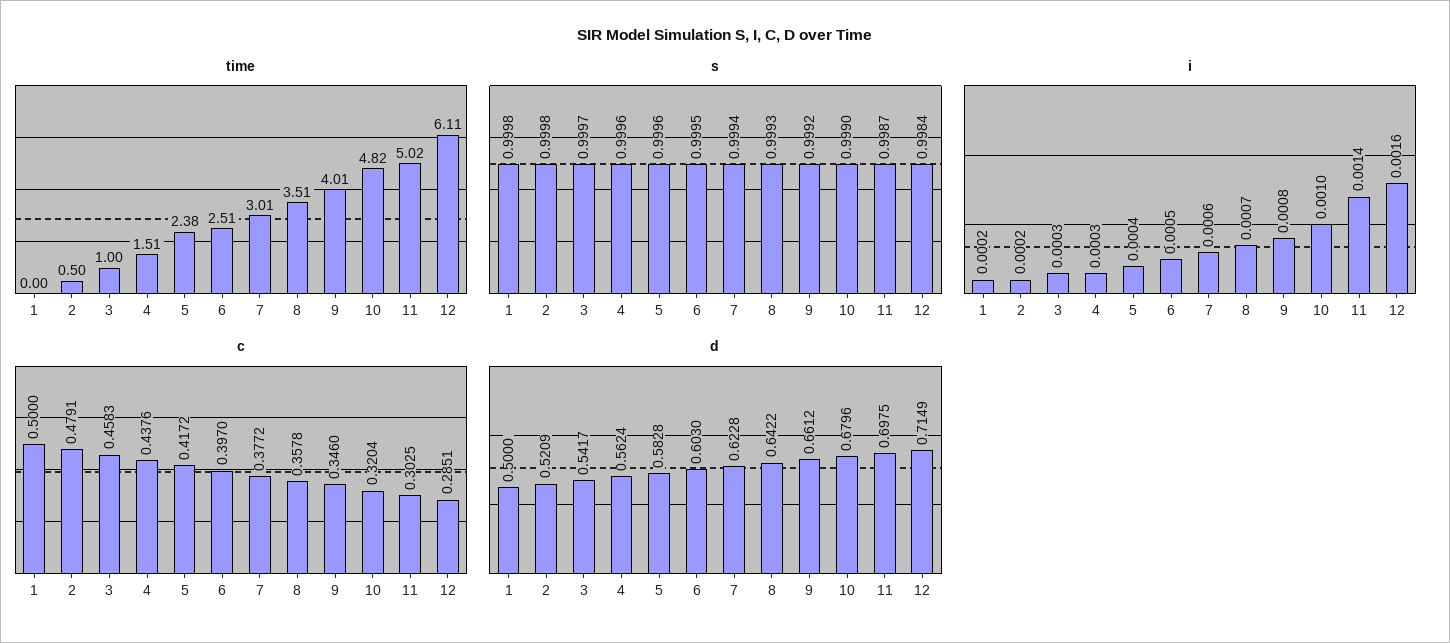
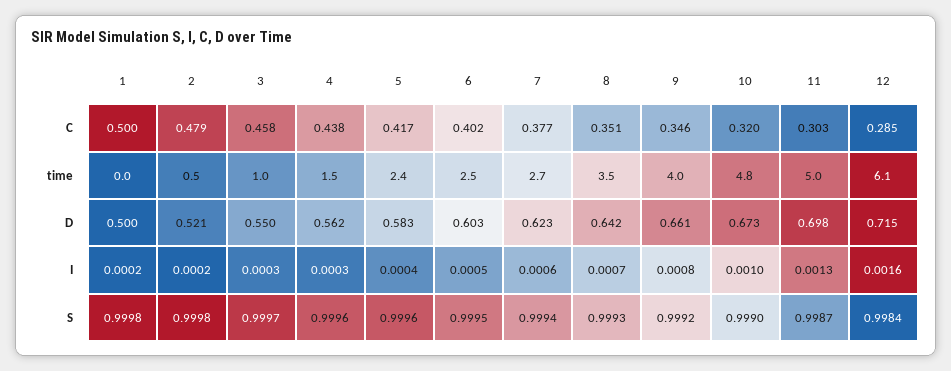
time, 7: 3.01 -> 2.7
i, 11: 0.0014 -> 0.0013
c, 6: 0.397 -> 0.402
c, 8: 0.3578 -> 0.351
d, 3: 0.5417 -> 0.55
d, 10: 0.6796 -> 0.673

